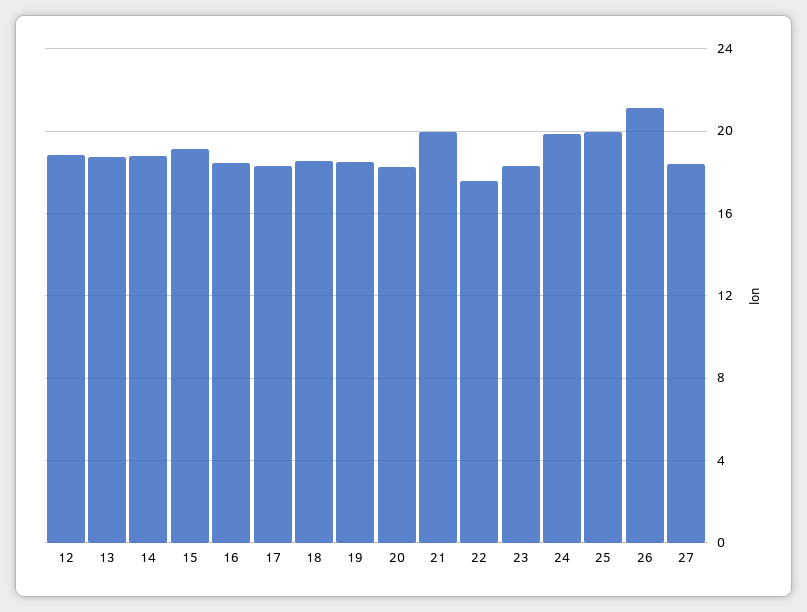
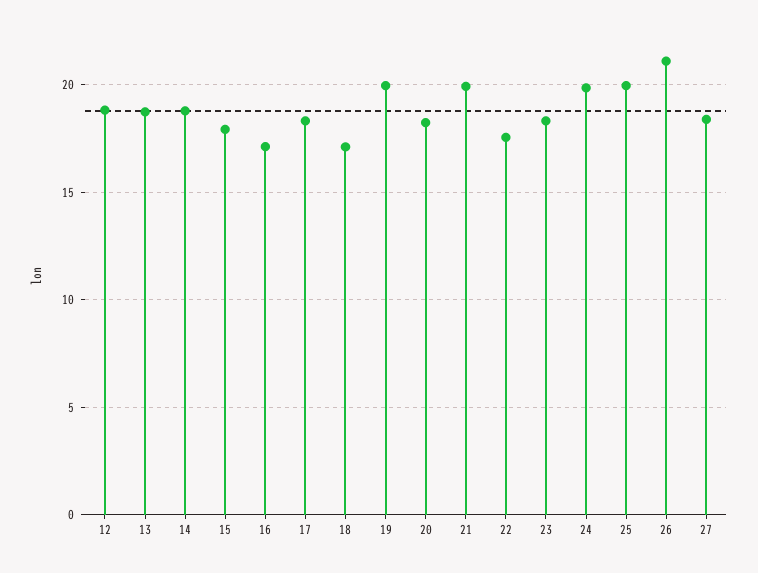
15: 19 -> 18
16: 18.5 -> 17
18: 18.5 -> 17
19: 18.5 -> 20

